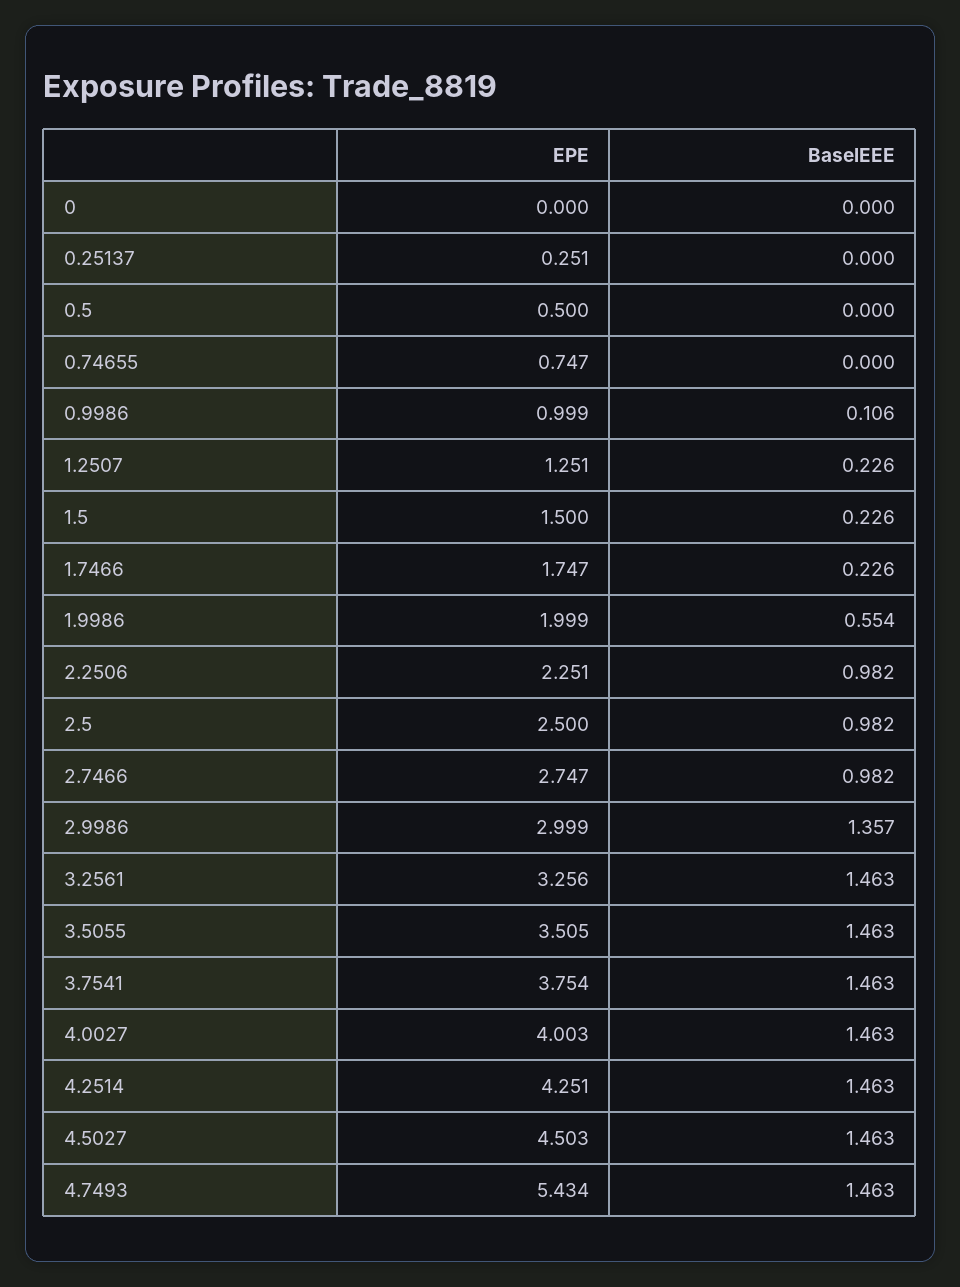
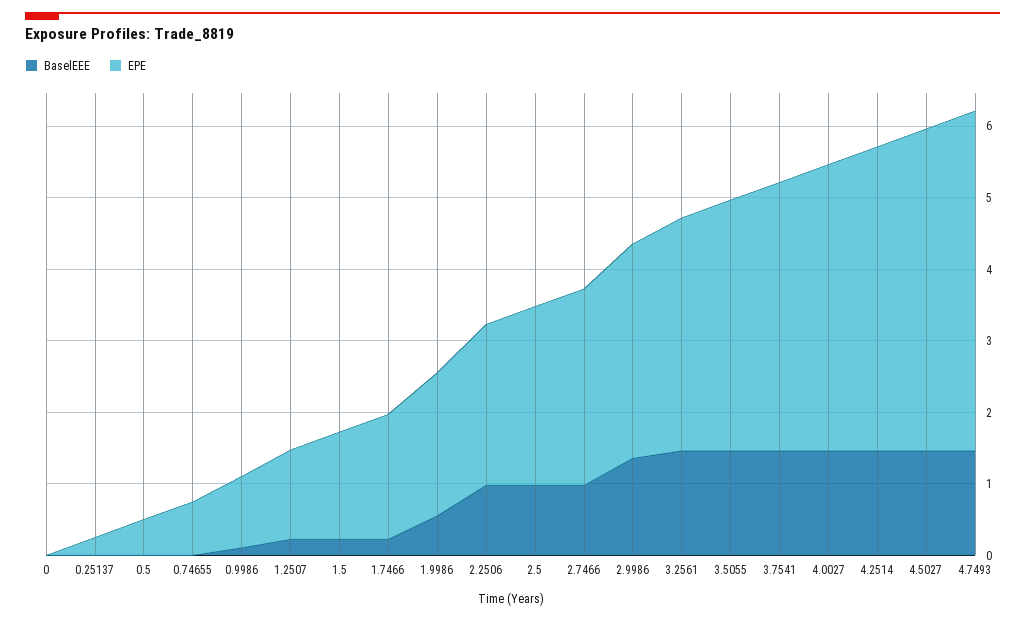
EPE, 4.7493: 5.434 -> 4.8

